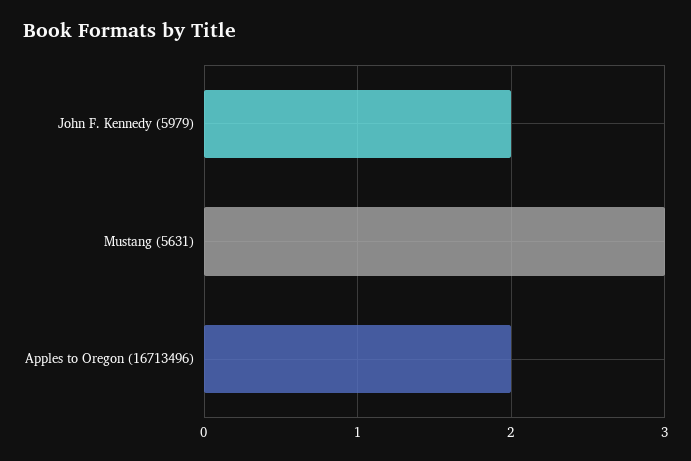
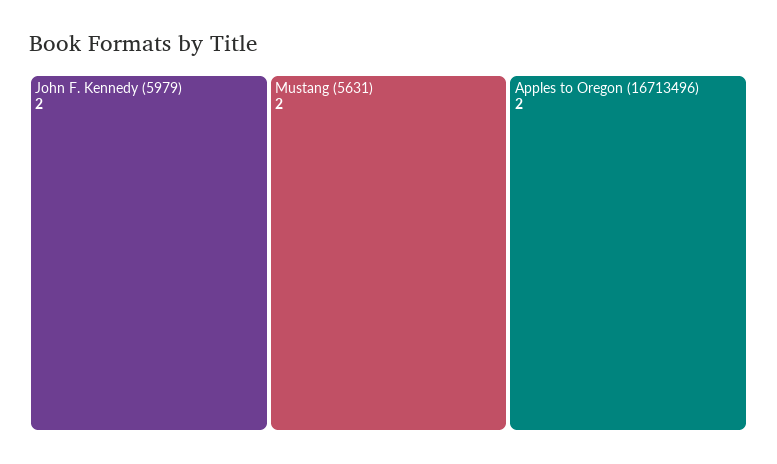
Mustang (5631): 3 -> 2

